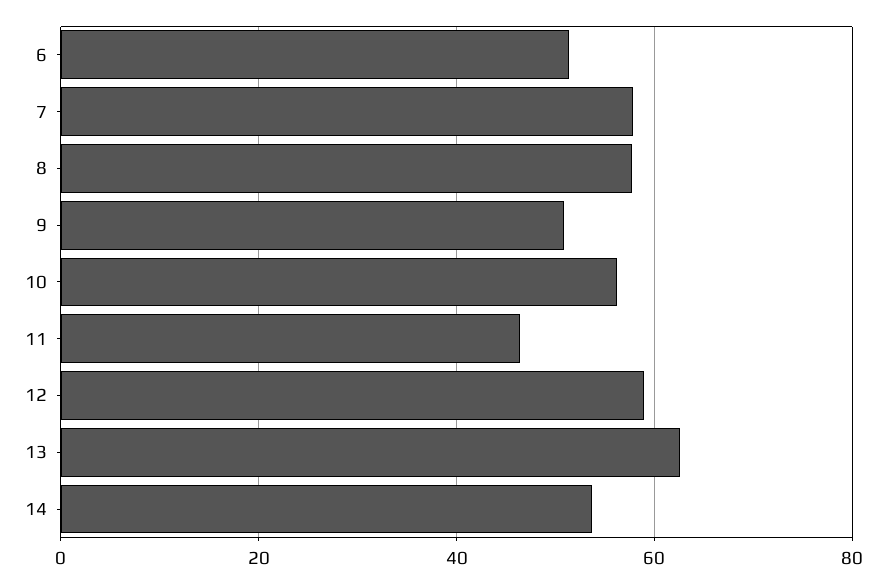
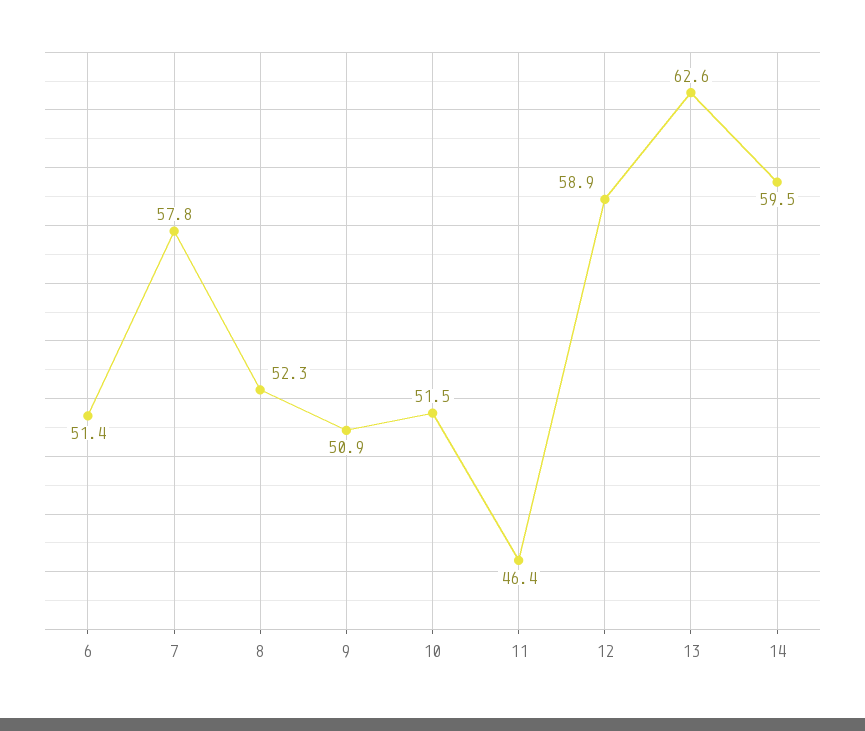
8: 58 -> 52.3
10: 56 -> 51.5
14: 54 -> 59.5

